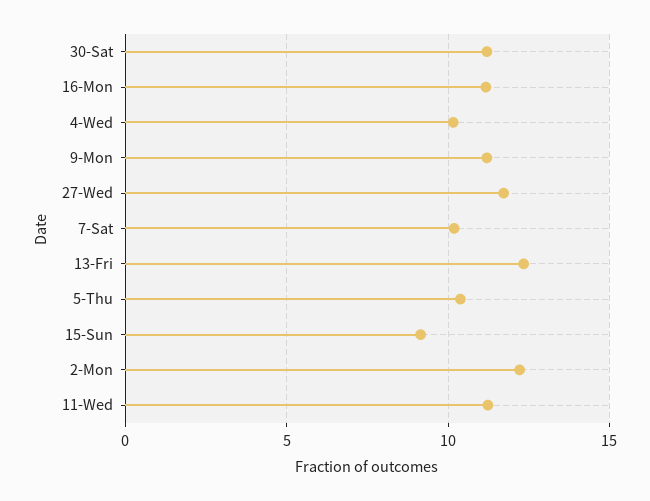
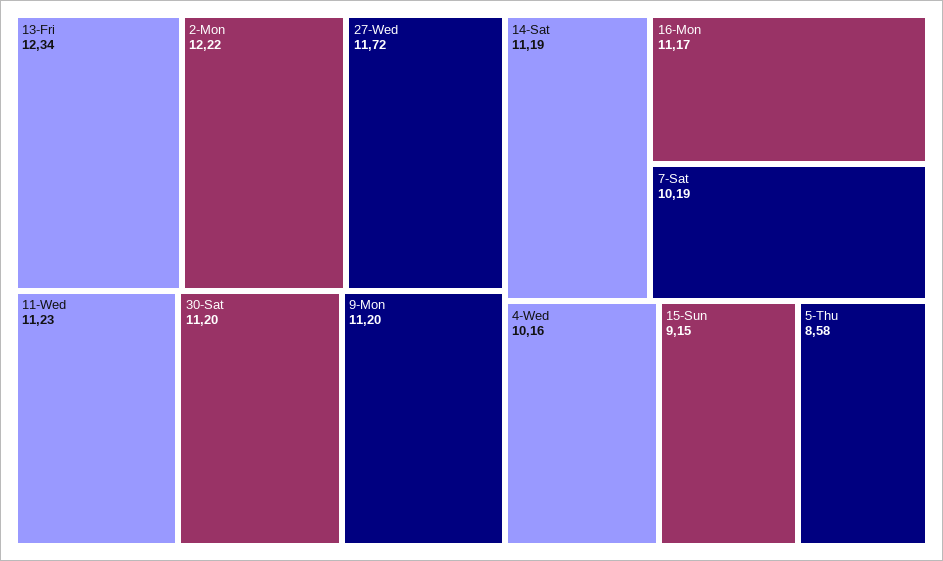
5-Thu: 10.5 -> 8.58
14-Sat: none -> 11.19

